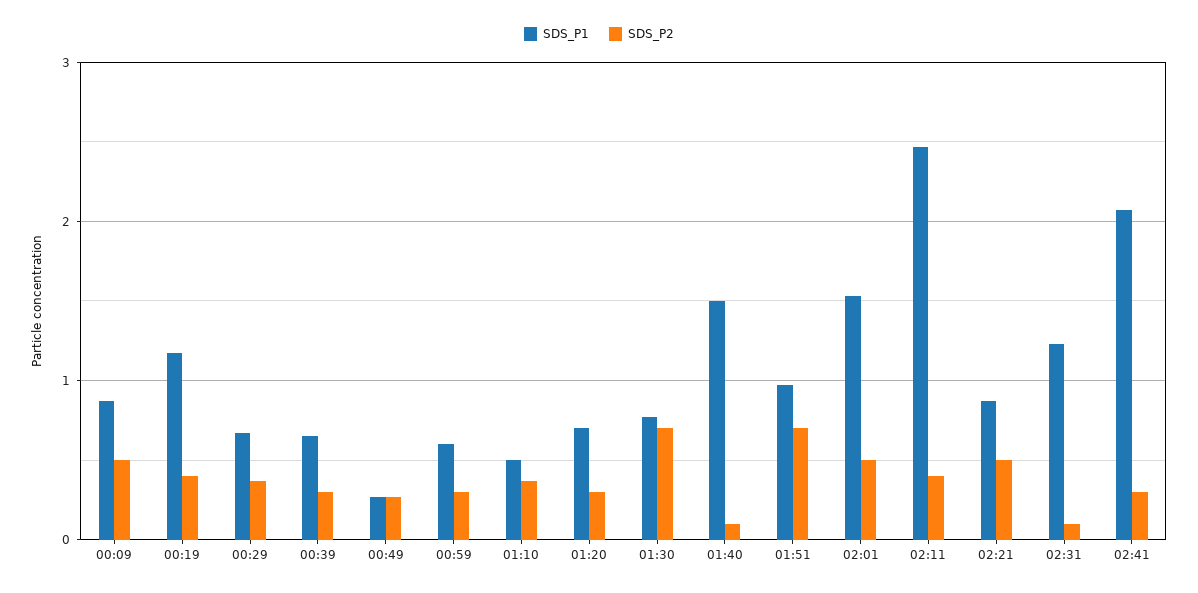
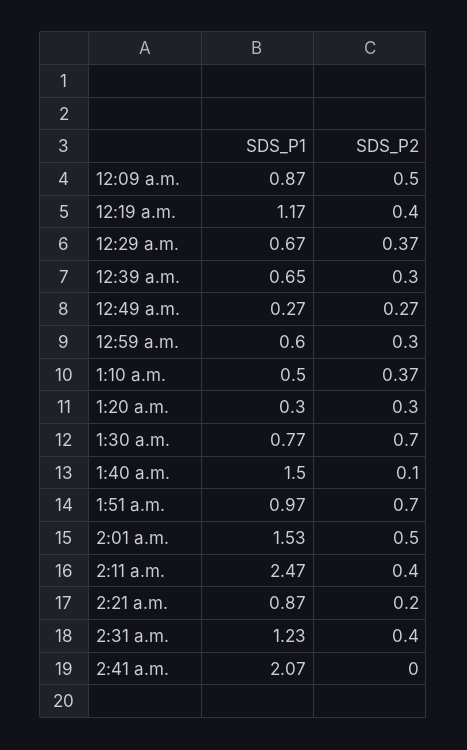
SDS_P1, 01:20: 0.7 -> 0.3
SDS_P2, 02:21: 0.5 -> 0.2
SDS_P2, 02:31: 0.1 -> 0.4
SDS_P2, 02:41: 0.3 -> 0

